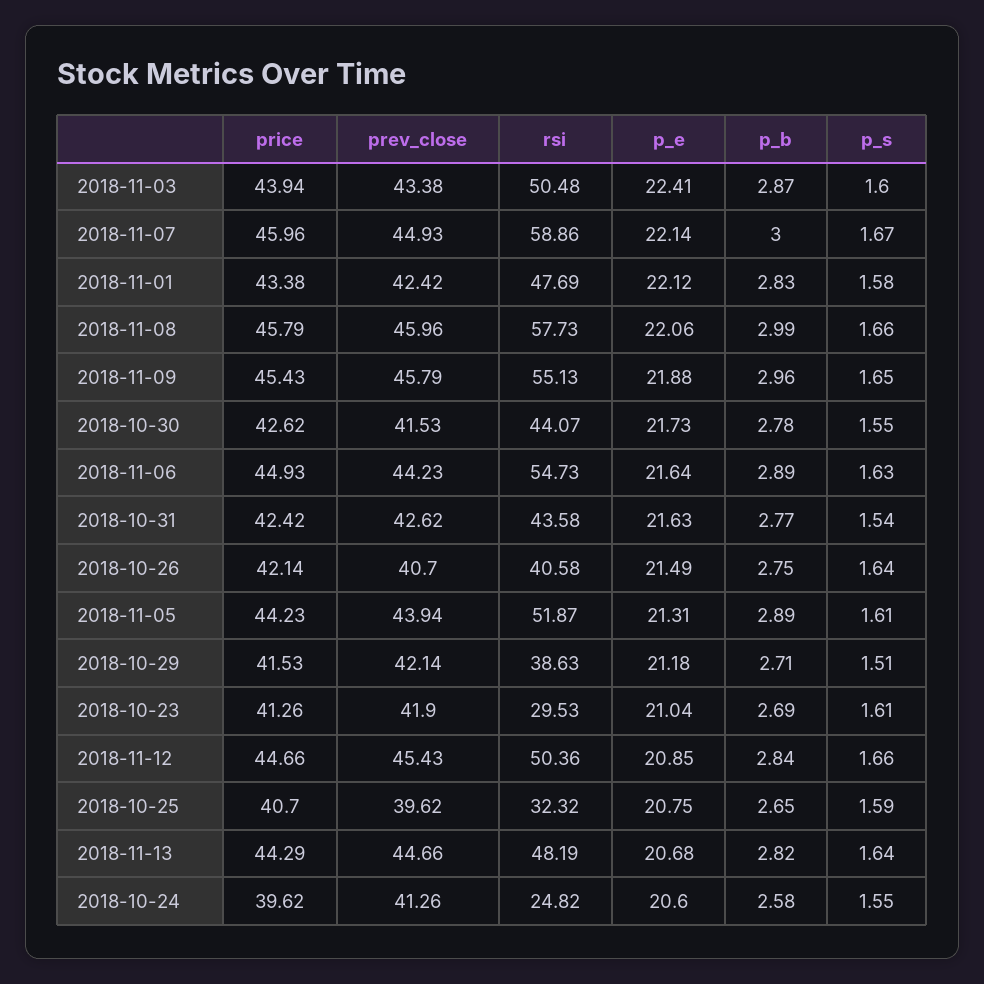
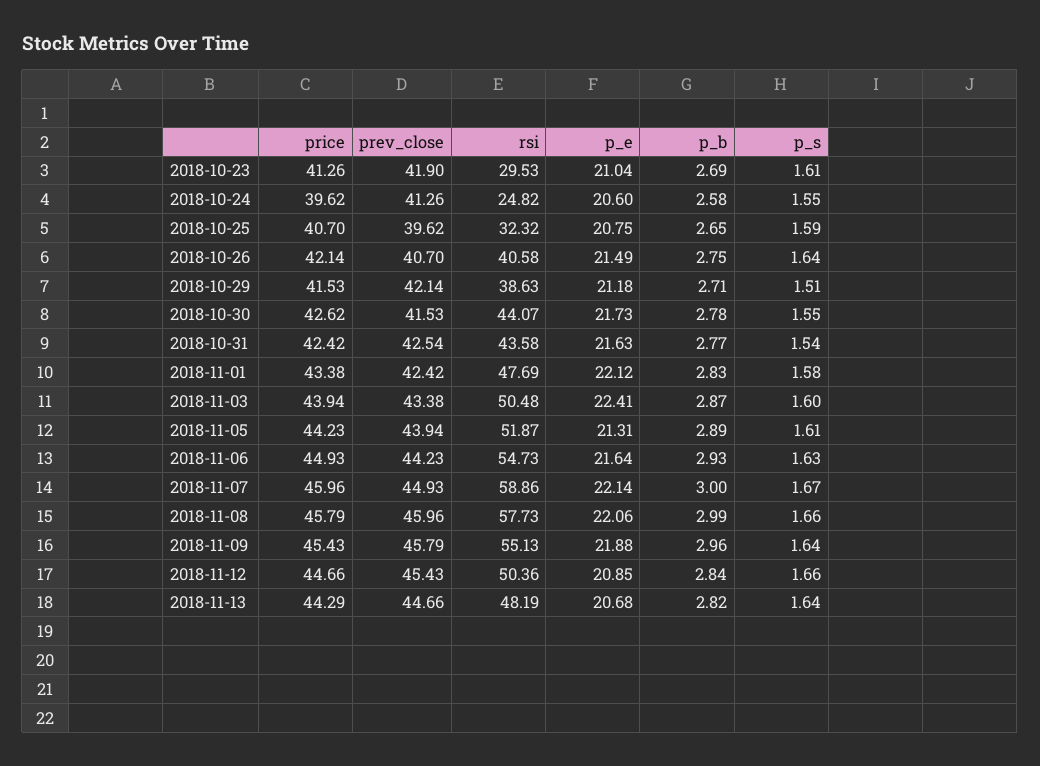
p_s, 2018-11-09: 1.65 -> 1.64
p_b, 2018-11-06: 2.89 -> 2.93
prev_close, 2018-10-31: 42.62 -> 42.54

